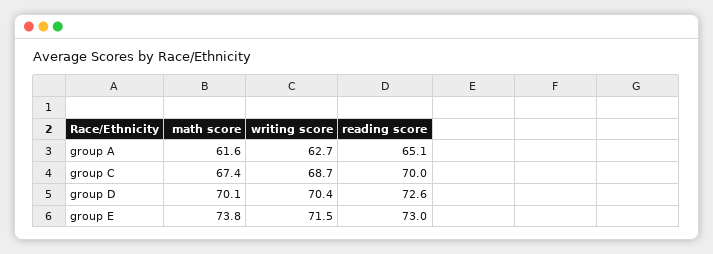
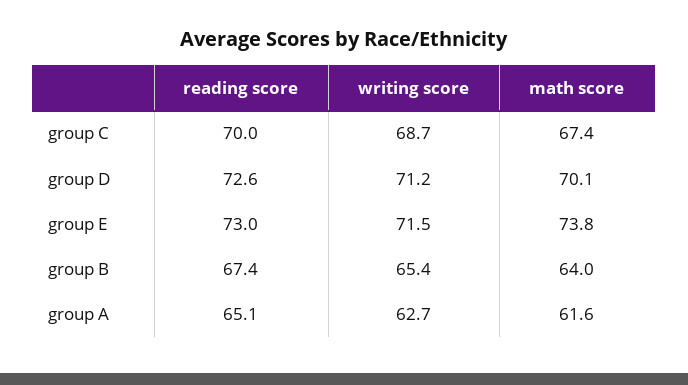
writing score, group D: 70.4 -> 71.2
reading score, group B: none -> 67.4
writing score, group B: none -> 65.4
math score, group B: none -> 64

